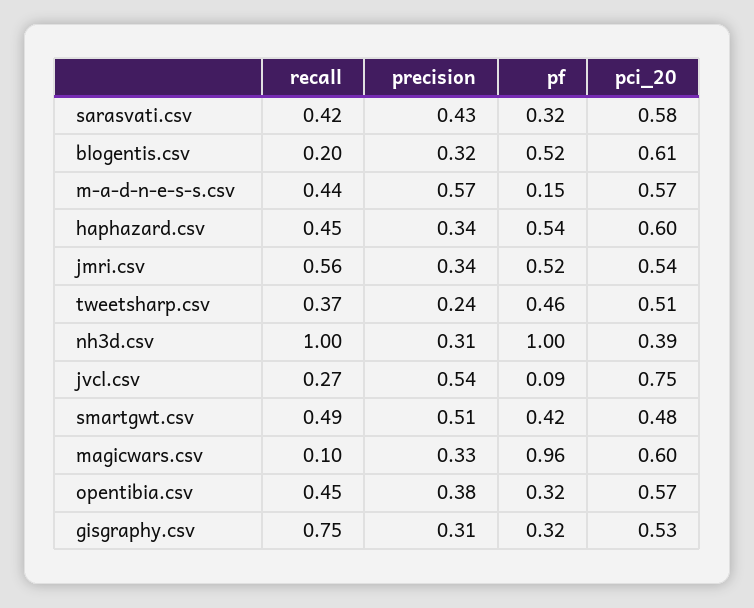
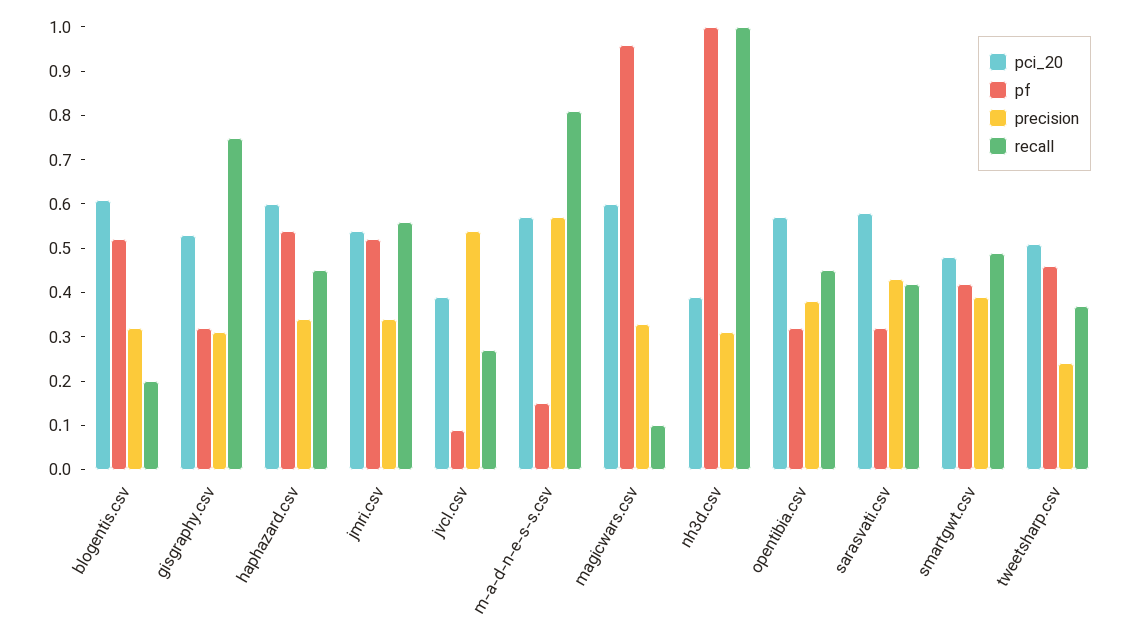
recall, m-a-d-n-e-s-s.csv: 0.44 -> 0.8
pci_20, jvcl.csv: 0.75 -> 0.4
precision, smartgwt.csv: 0.51 -> 0.4

